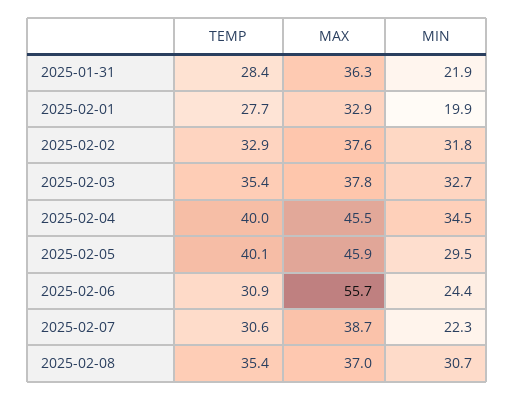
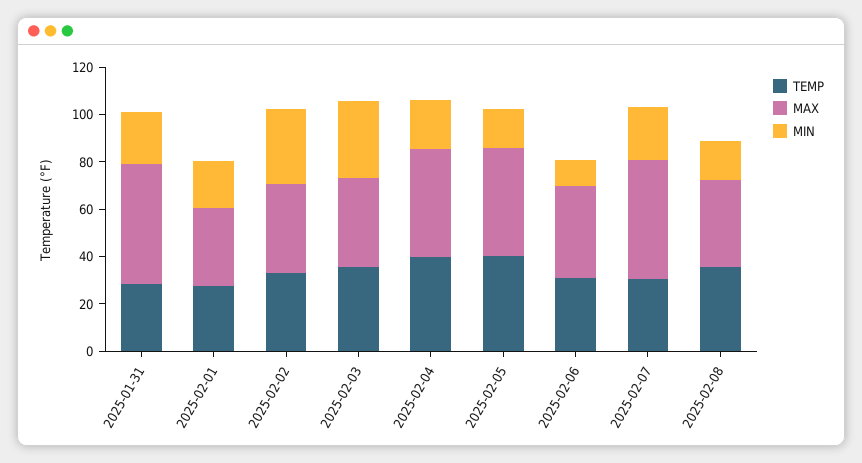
MAX, 2025-01-31: 36.3 -> 50
MIN, 2025-02-04: 34.5 -> 20
MIN, 2025-02-05: 29.5 -> 15
MAX, 2025-02-06: 55.7 -> 40
MIN, 2025-02-06: 24.4 -> 10
MAX, 2025-02-07: 38.7 -> 50
MIN, 2025-02-08: 30.7 -> 15

